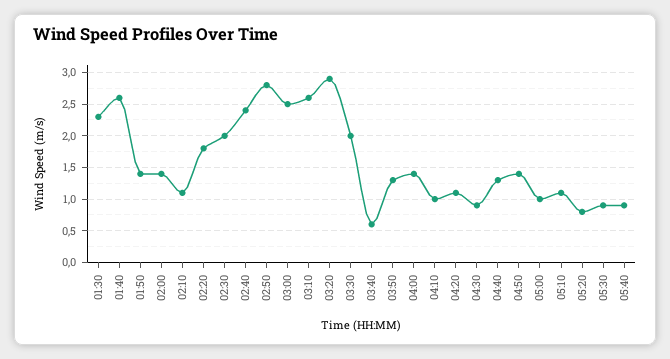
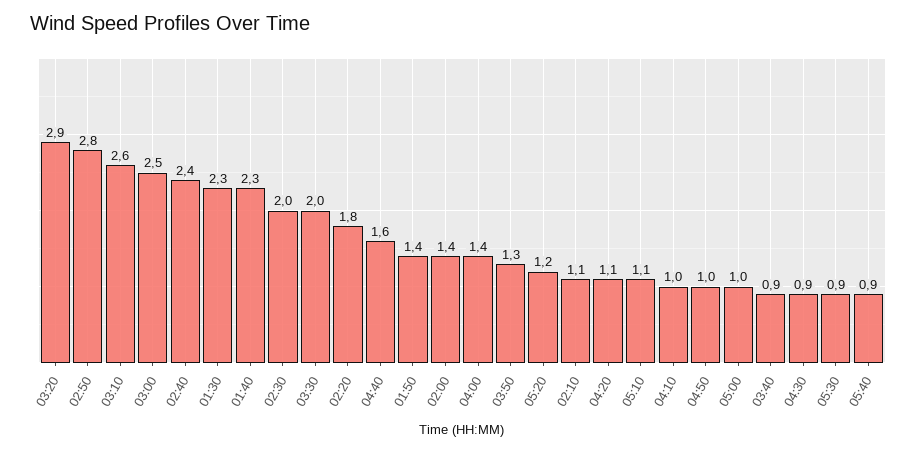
01:40: 2.6 -> 2.3
03:40: 0.6 -> 0.9
04:40: 1.3 -> 1.6
04:50: 1.4 -> 1
05:20: 0.8 -> 1.2

